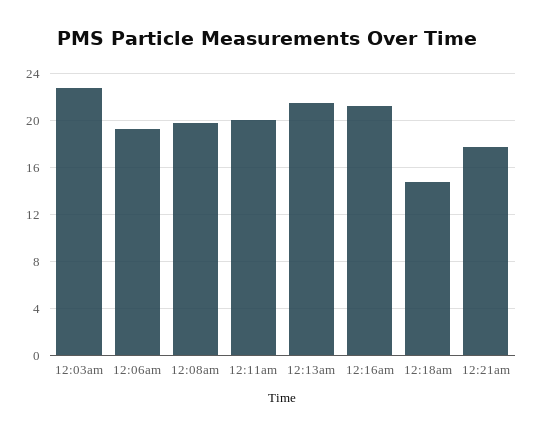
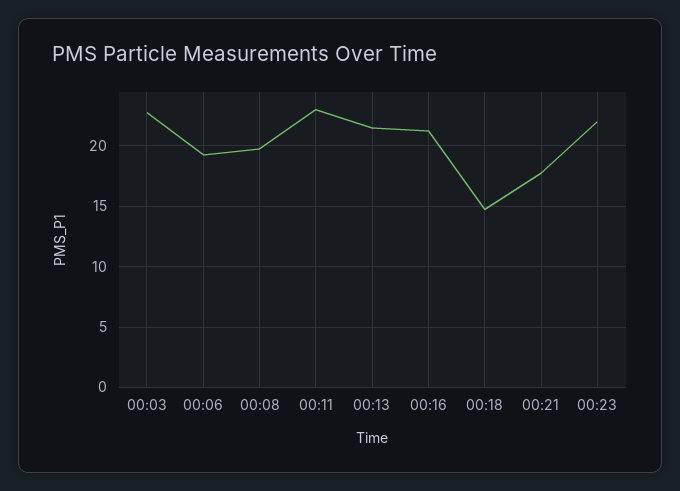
12:11am: 20 -> 23
00:23: none -> 22

